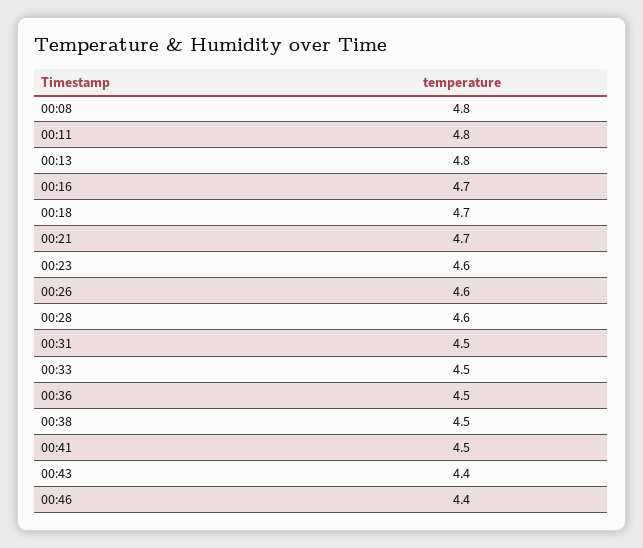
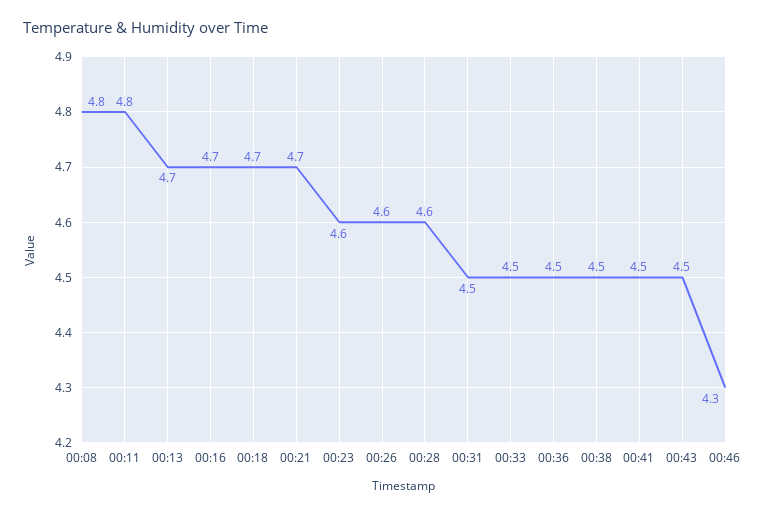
00:13: 4.8 -> 4.7
00:43: 4.4 -> 4.5
00:46: 4.4 -> 4.3

